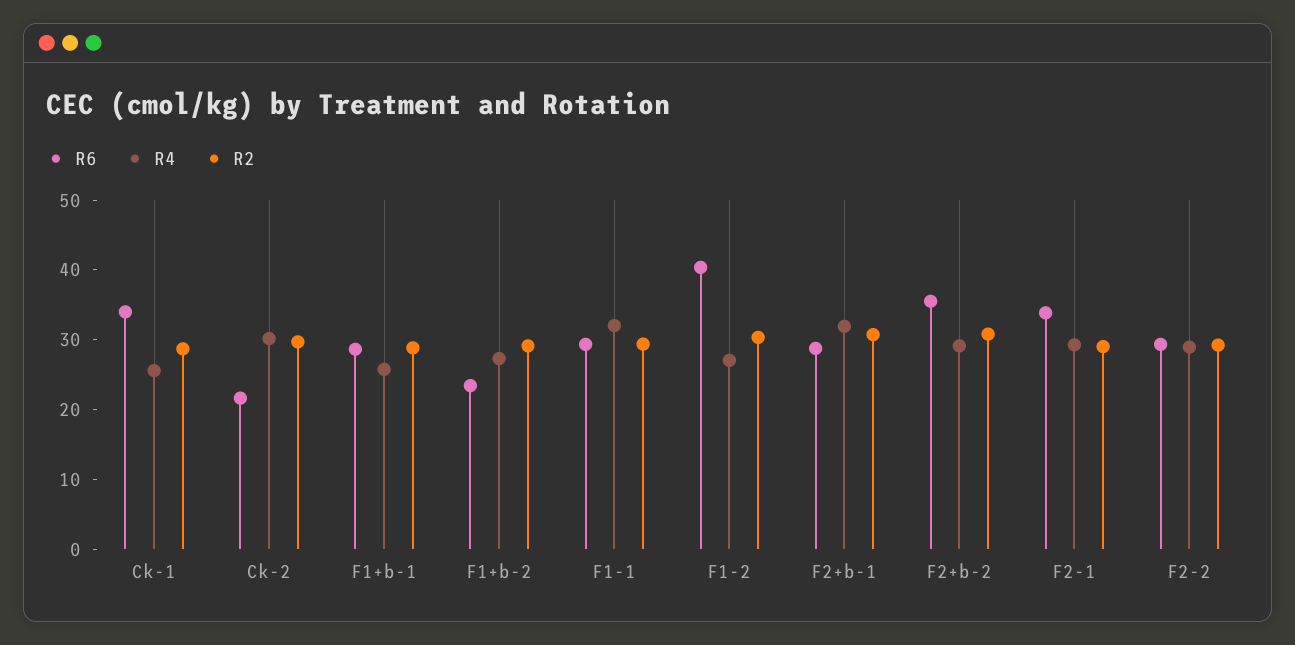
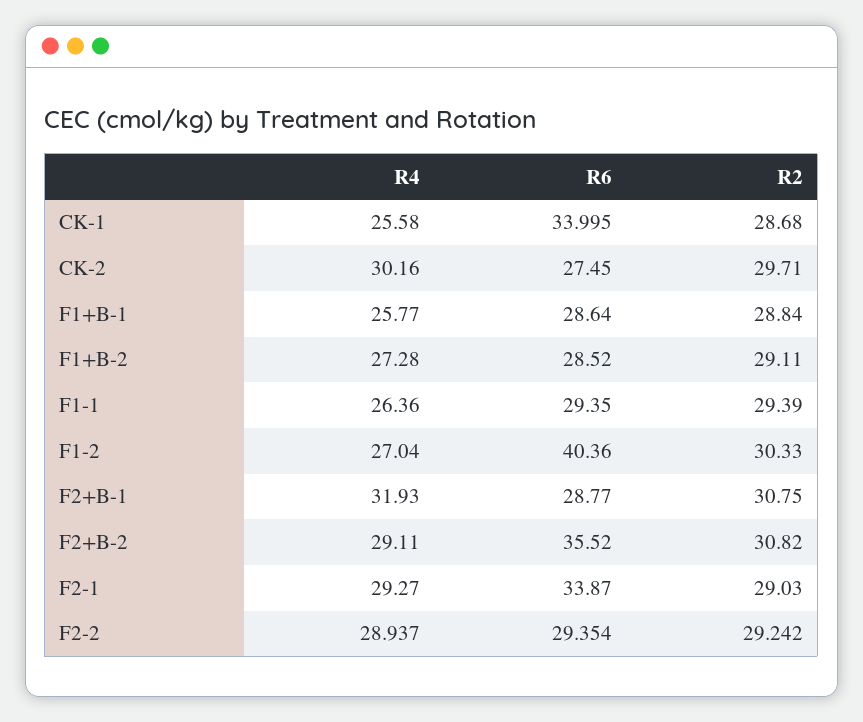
R6, Ck-2: 22 -> 27.45
R6, F1+b-2: 24 -> 28.52
R4, F1-1: 32 -> 26.36

